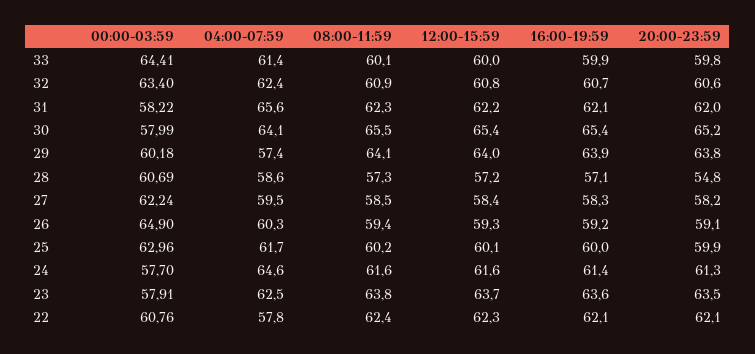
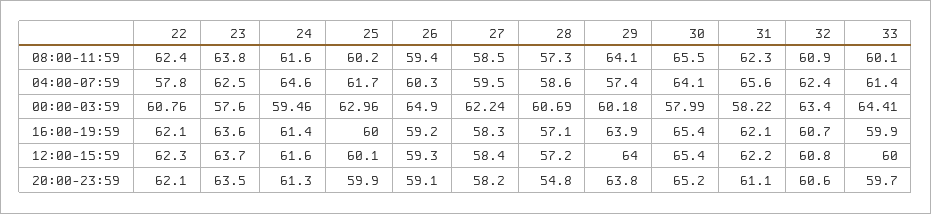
20:00-23:59, 33: 59.8 -> 59.7
20:00-23:59, 31: 62 -> 61.1
00:00-03:59, 24: 57.7 -> 59.46
00:00-03:59, 23: 57.91 -> 57.6

